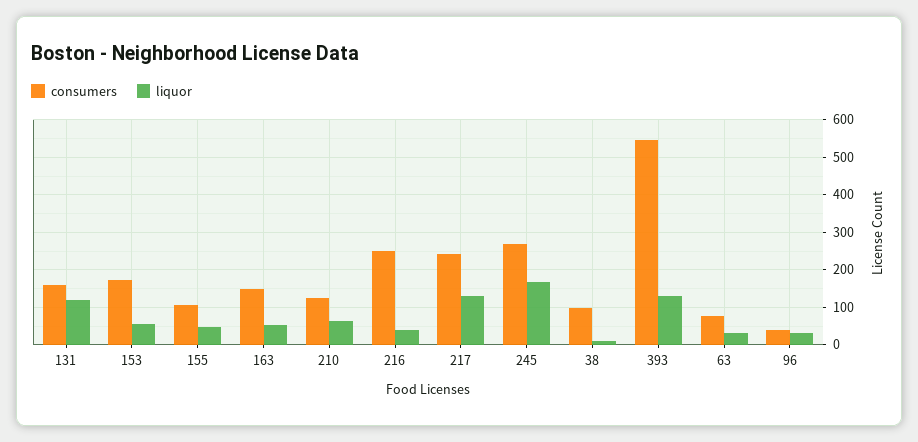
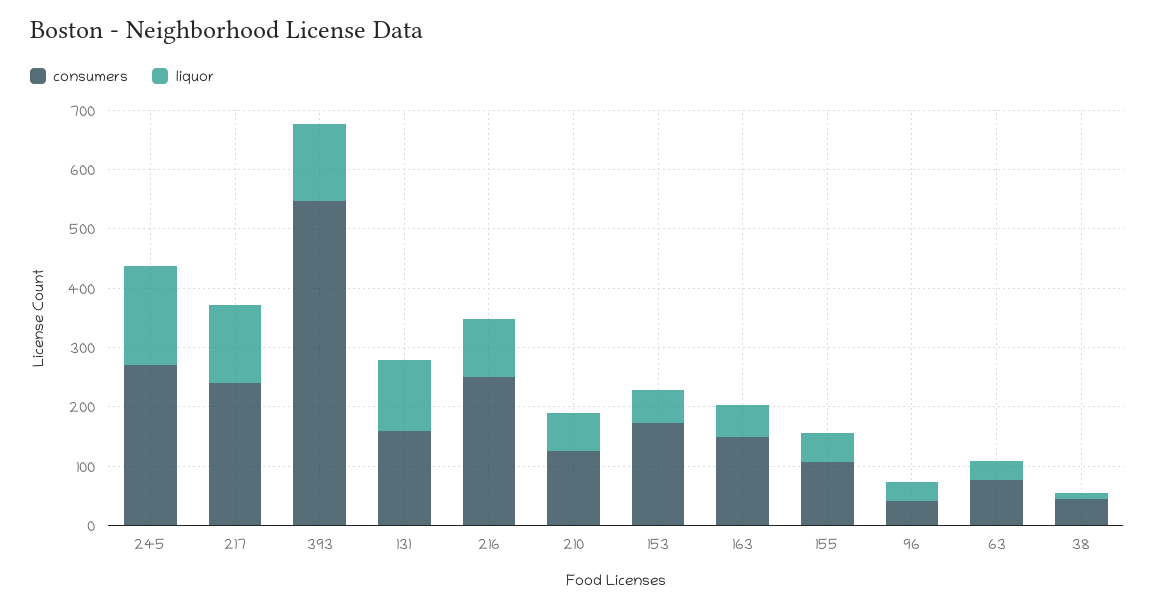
liquor, 216: 40 -> 100
consumers, 38: 100 -> 40

